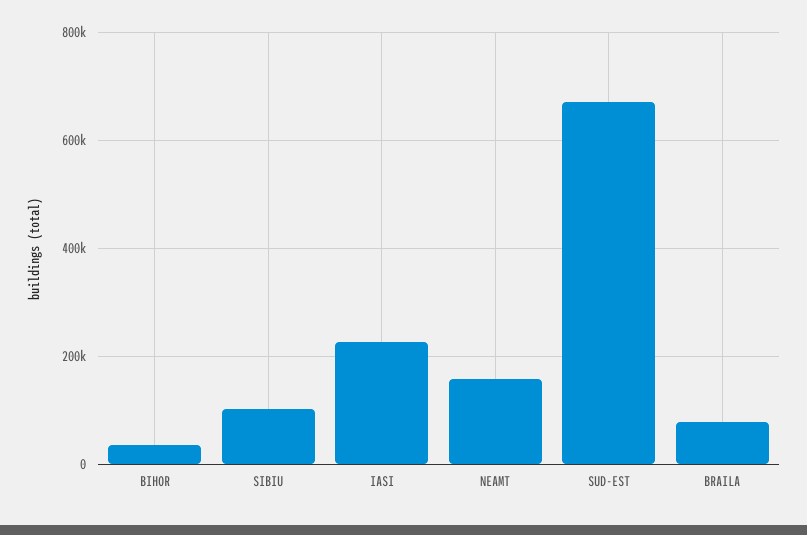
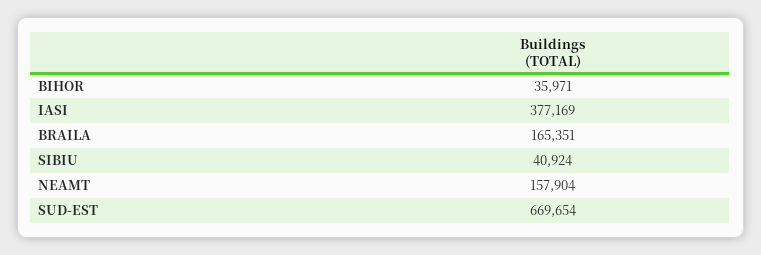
SIBIU: 100000 -> 40924
IASI: 220000 -> 377169
BRAILA: 80000 -> 165351

